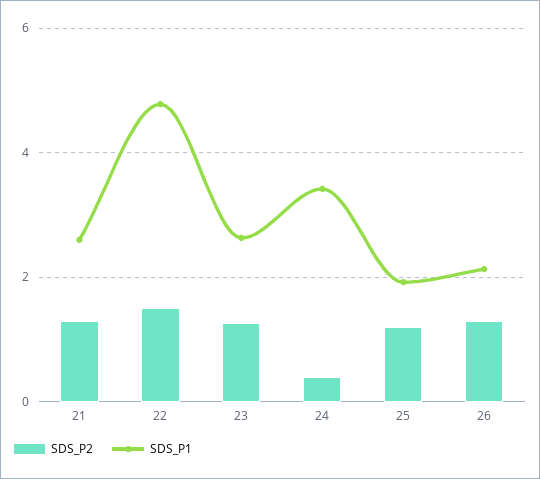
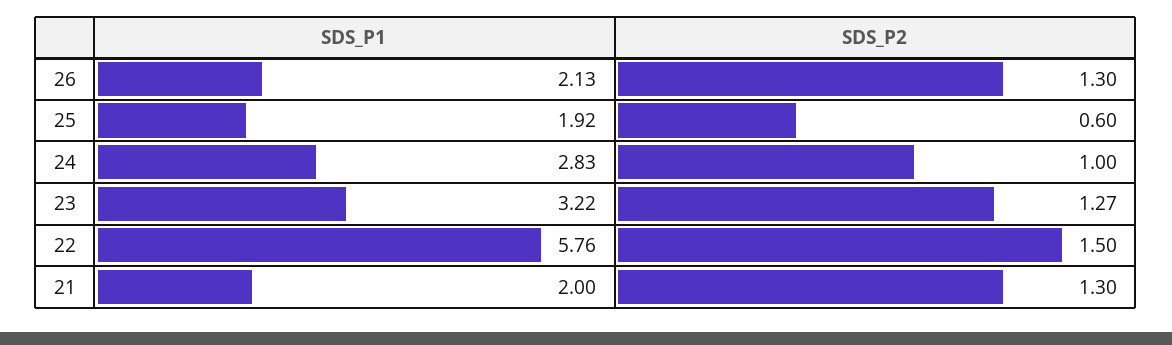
SDS_P1, 21: 2.6 -> 2
SDS_P1, 22: 4.8 -> 5.76
SDS_P1, 23: 2.6 -> 3.22
SDS_P2, 24: 0.4 -> 1
SDS_P1, 24: 3.4 -> 2.83
SDS_P2, 25: 1.2 -> 0.6

